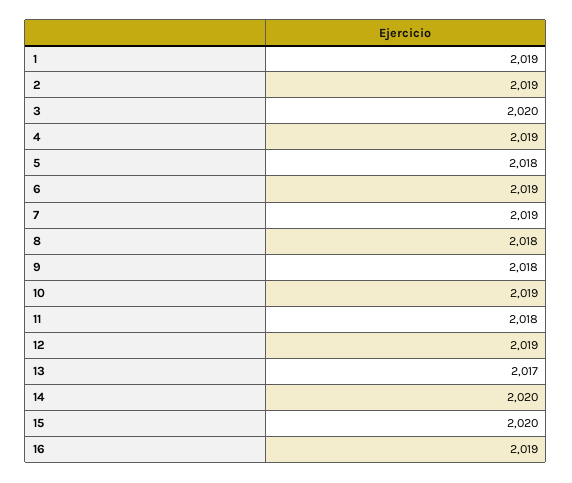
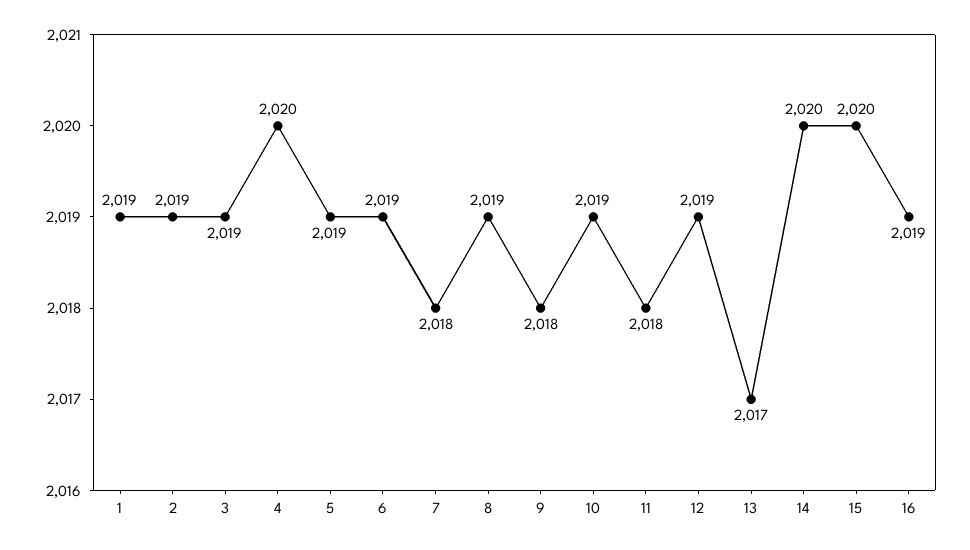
3: 2020 -> 2019
4: 2019 -> 2020
5: 2018 -> 2019
7: 2019 -> 2018
8: 2018 -> 2019

